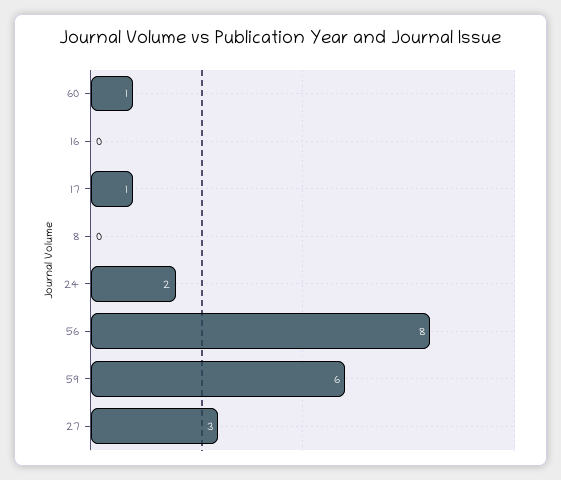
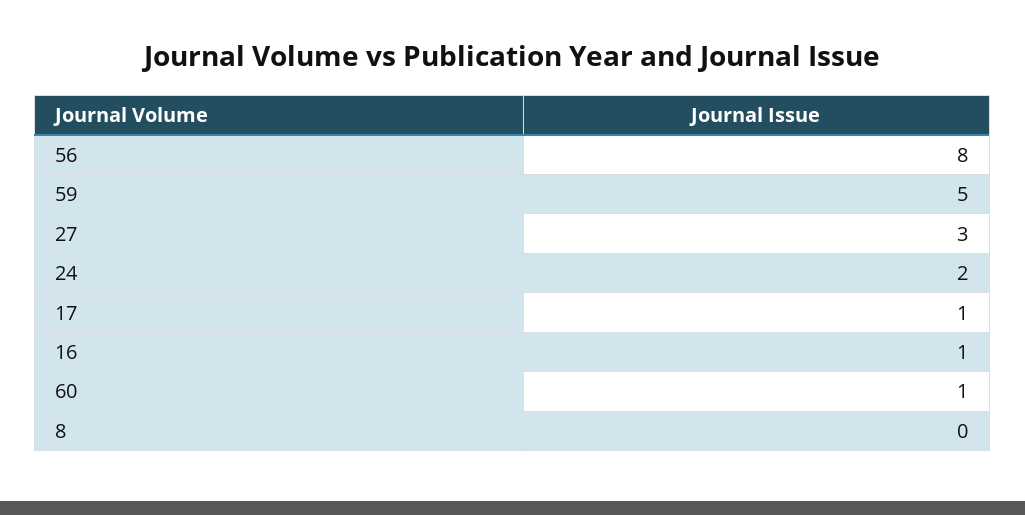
16: 0 -> 1
59: 6 -> 5

